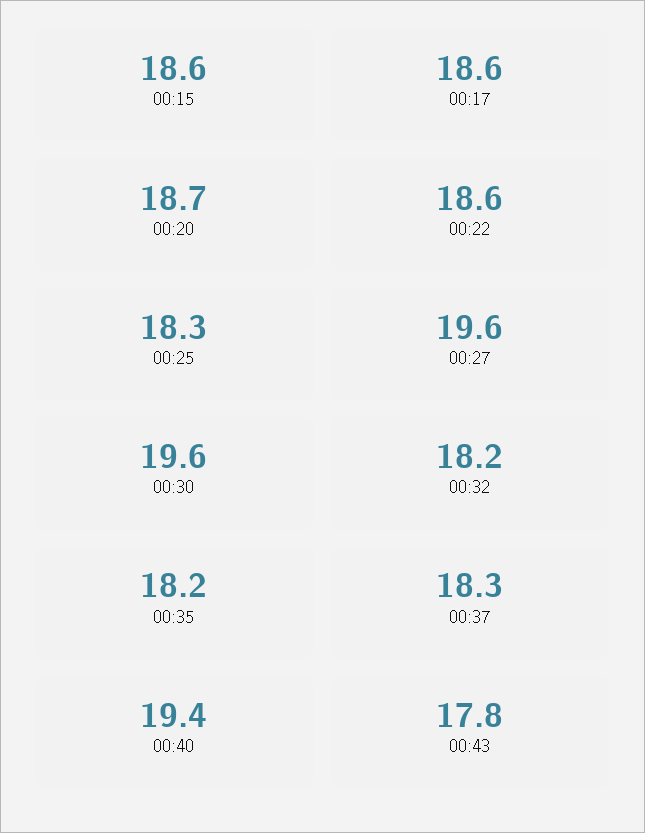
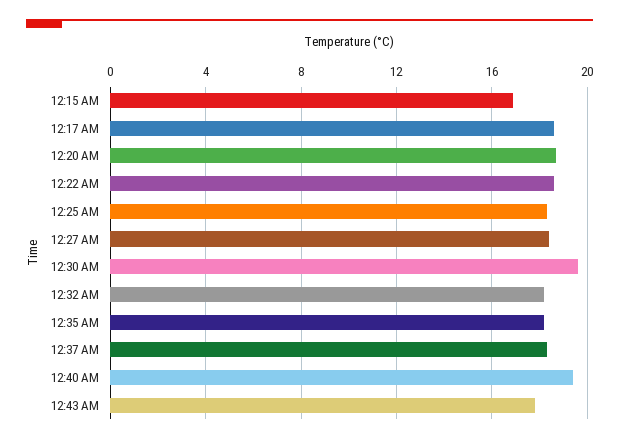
00:15: 18.6 -> 17
00:27: 19.6 -> 18.5

